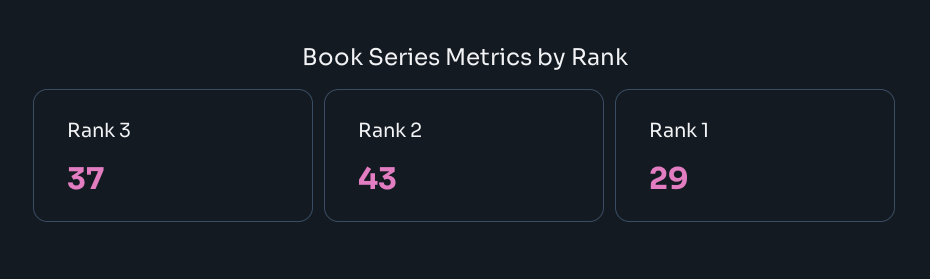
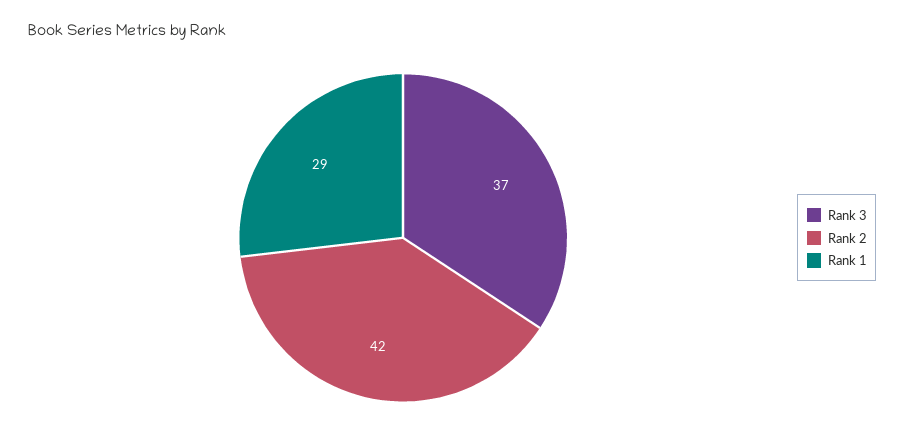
Rank 2: 43 -> 42

